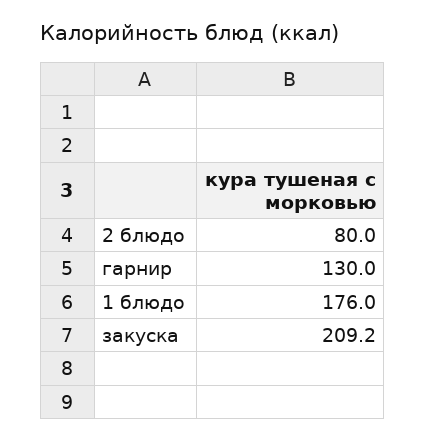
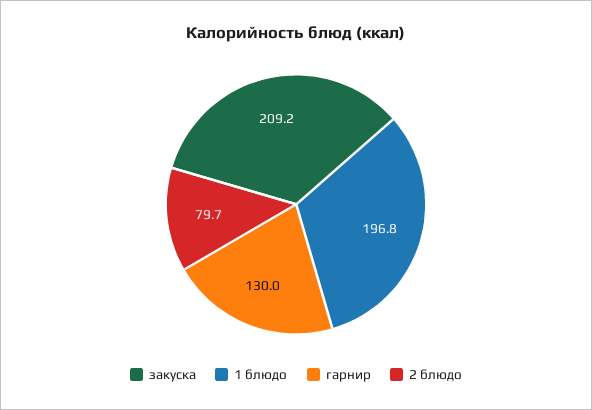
2 блюдо: 80 -> 79.7
1 блюдо: 176 -> 196.8

